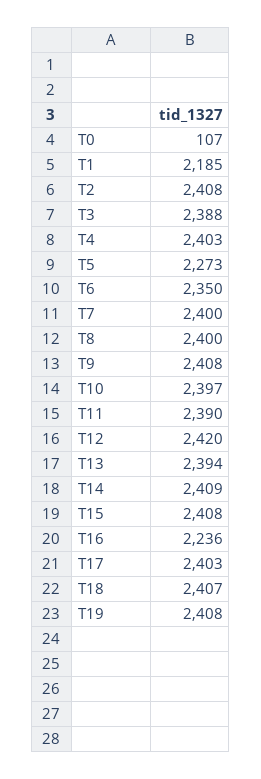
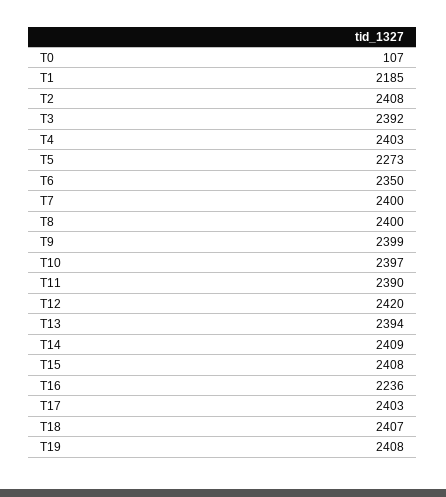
T3: 2388 -> 2392
T9: 2408 -> 2399

